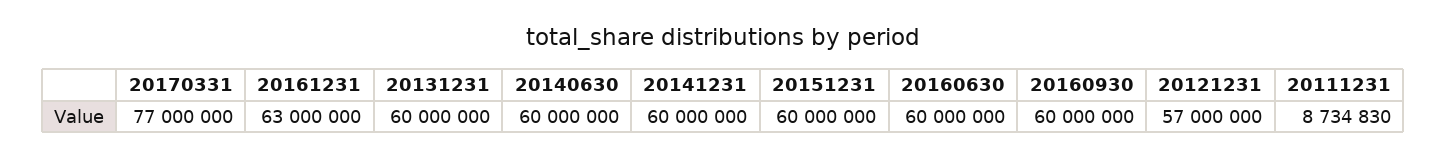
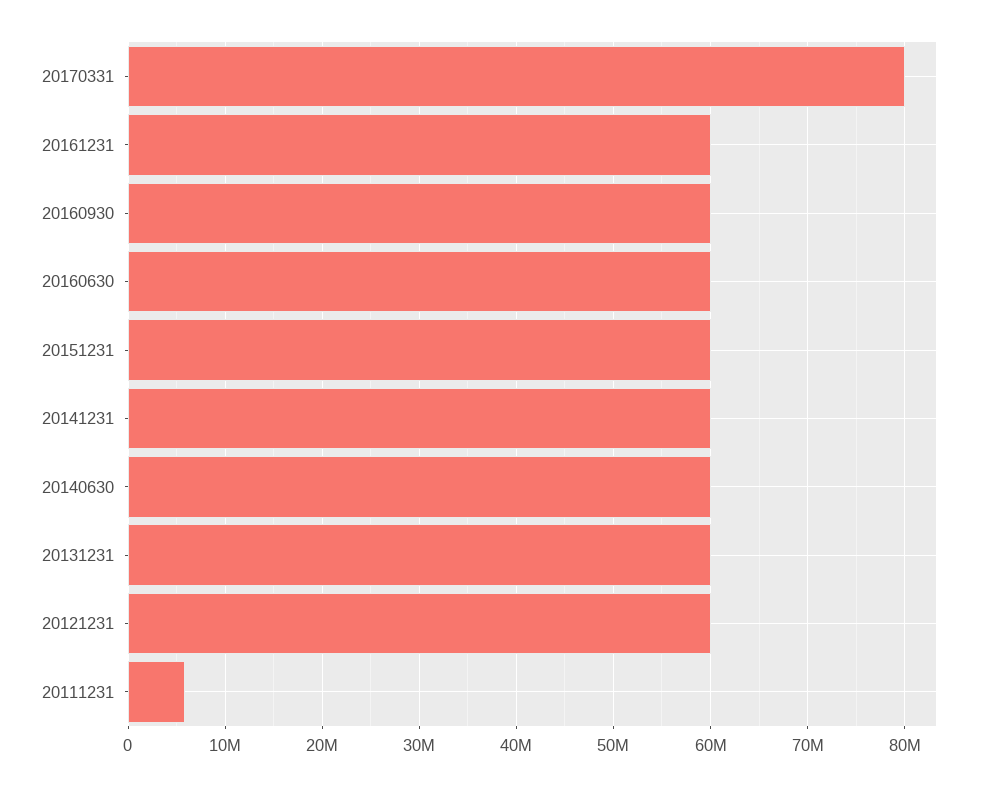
20170331: 77000000 -> 80000000
20161231: 63000000 -> 60000000
20121231: 57000000 -> 60000000
20111231: 8734830 -> 6000000

